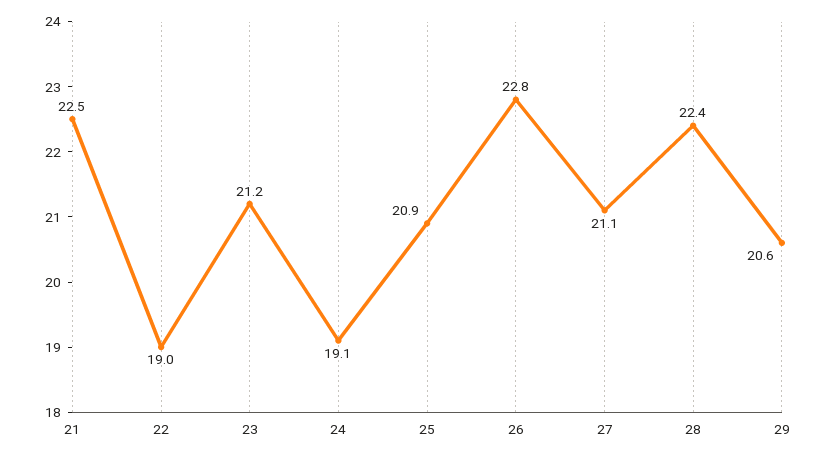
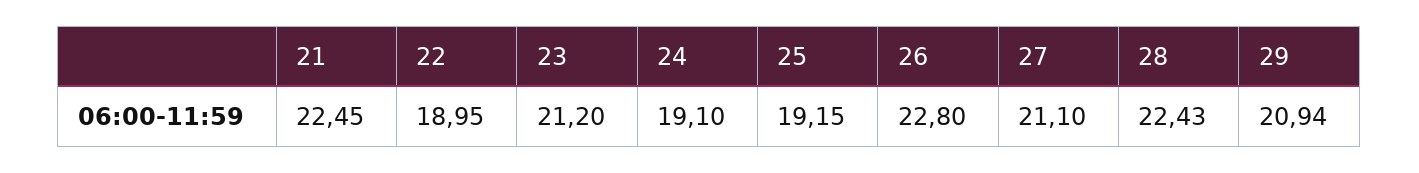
25: 20.9 -> 19.15
29: 20.6 -> 20.94

